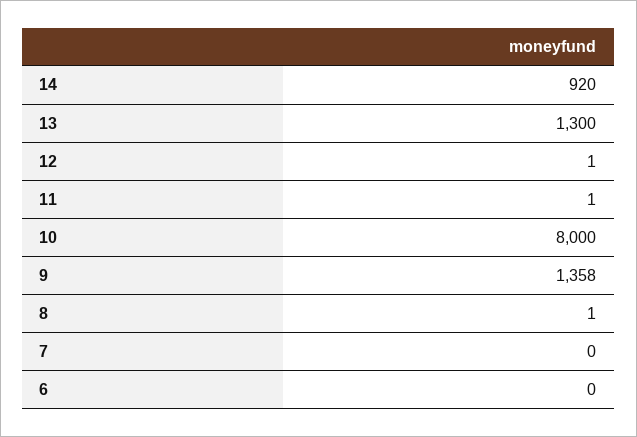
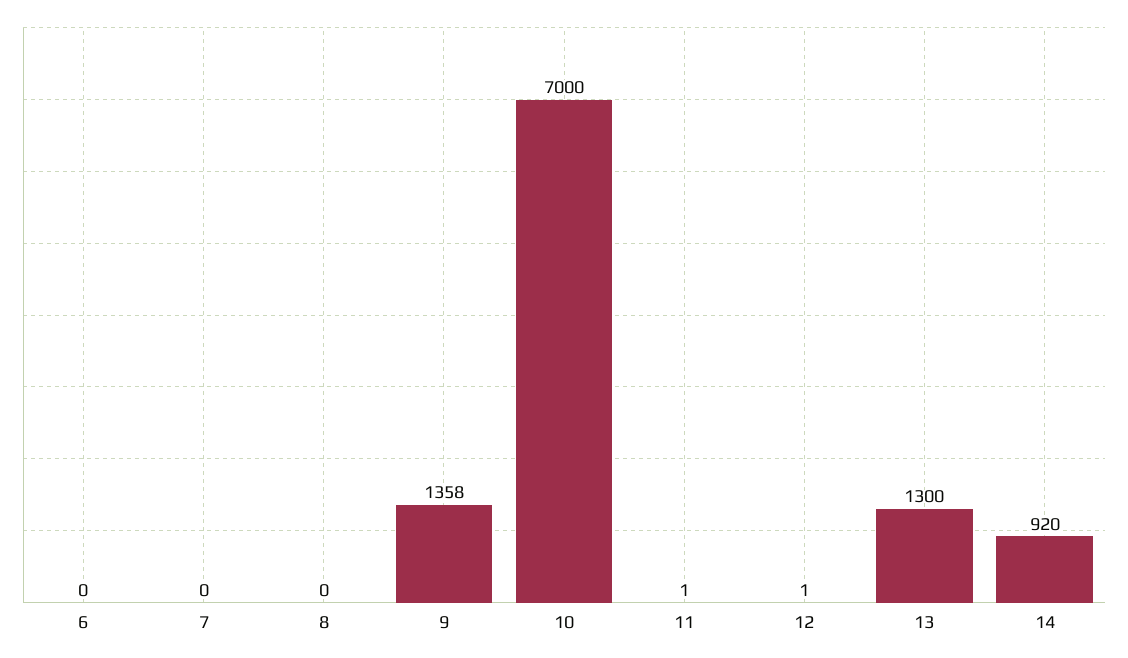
10: 8000 -> 7000
8: 1 -> 0

